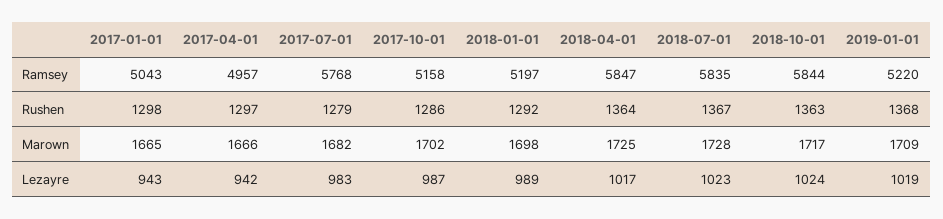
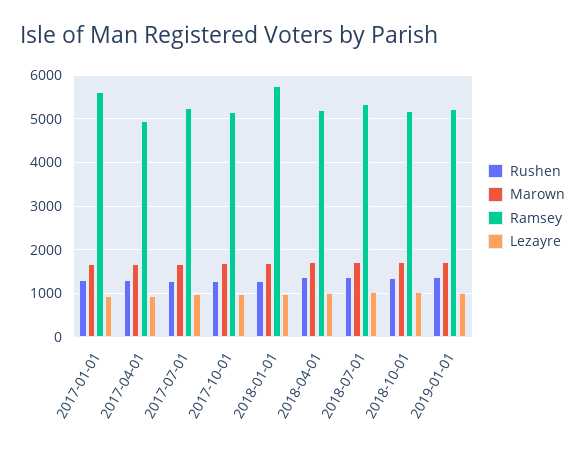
Ramsey, 2017-01-01: 5043 -> 5600
Ramsey, 2017-07-01: 5768 -> 5200
Ramsey, 2018-01-01: 5197 -> 5800
Ramsey, 2018-04-01: 5847 -> 5200
Ramsey, 2018-07-01: 5835 -> 5400
Ramsey, 2018-10-01: 5844 -> 5200

